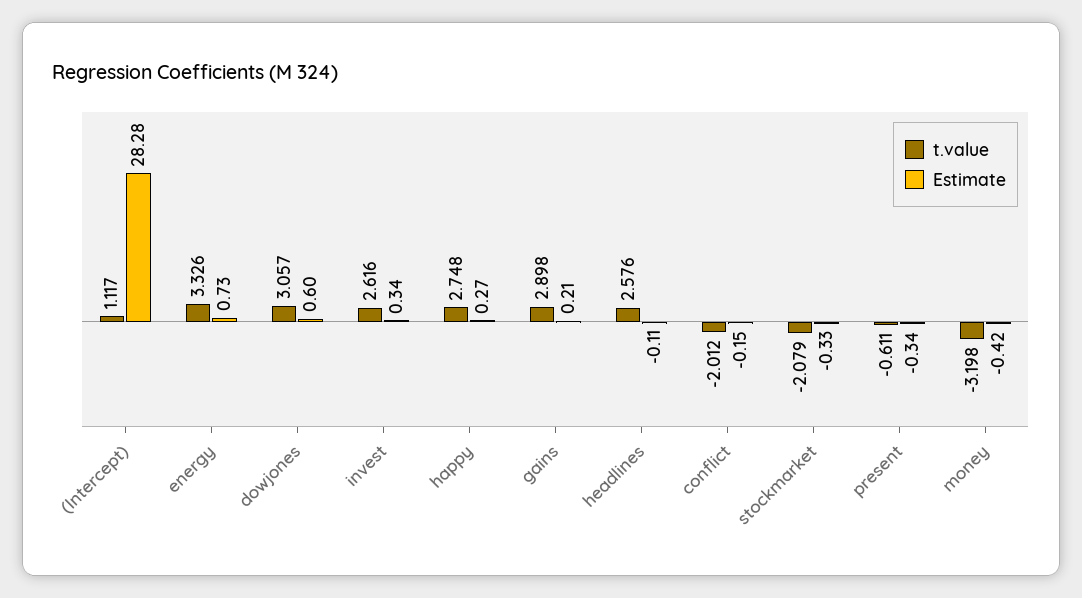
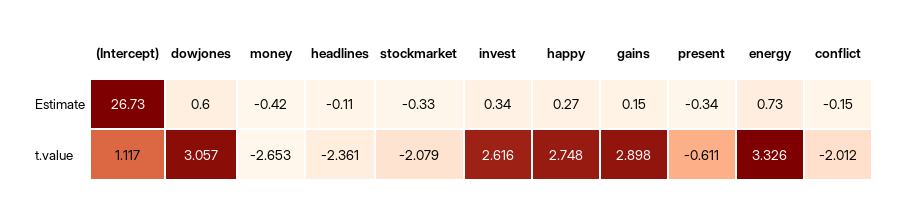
Estimate, (Intercept): 28.28 -> 26.73
Estimate, gains: 0.21 -> 0.15
t.value, headlines: 2.576 -> -2.361
t.value, money: -3.198 -> -2.653

